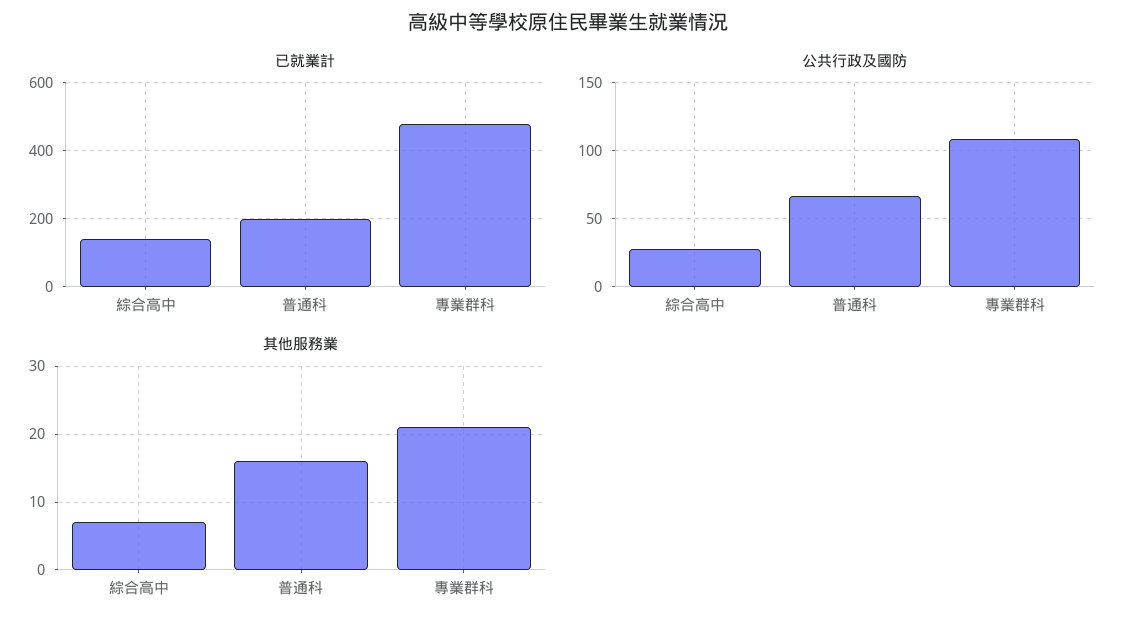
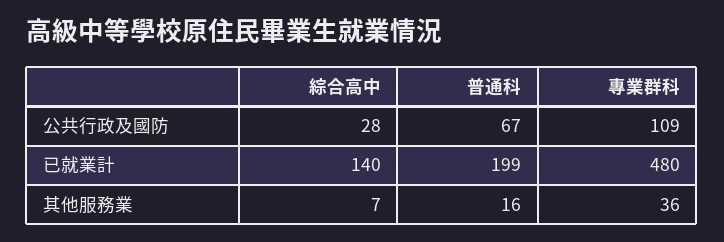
其他服務業, 專業群科: 21 -> 36

